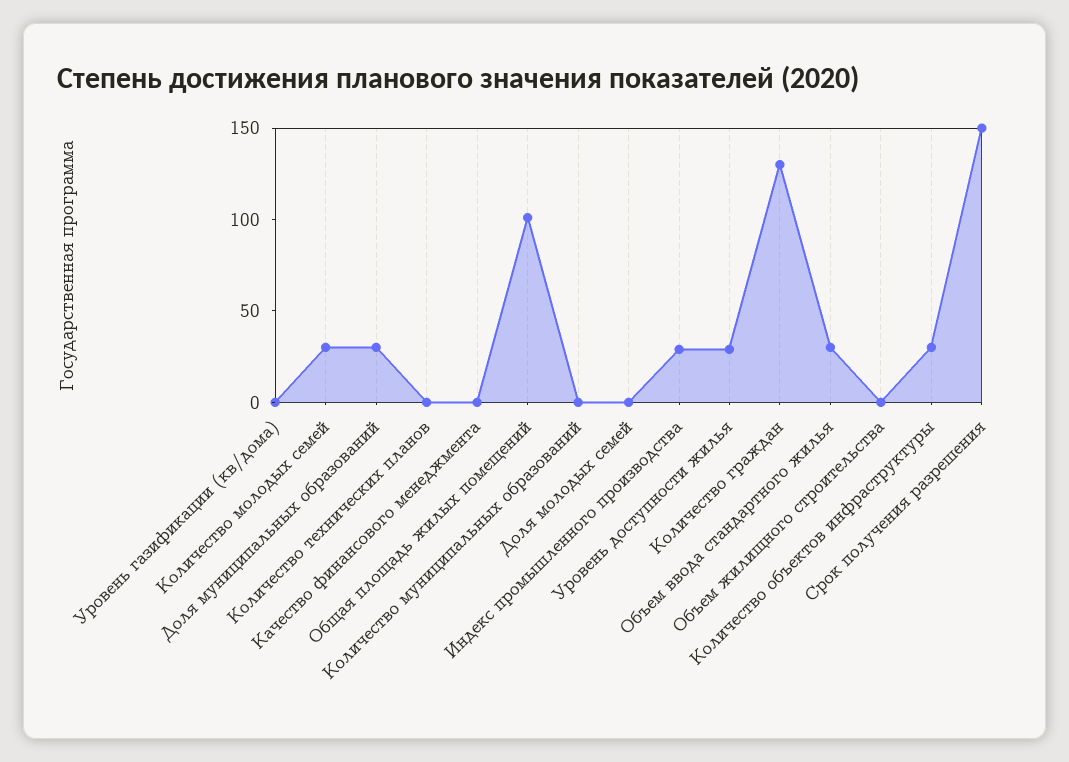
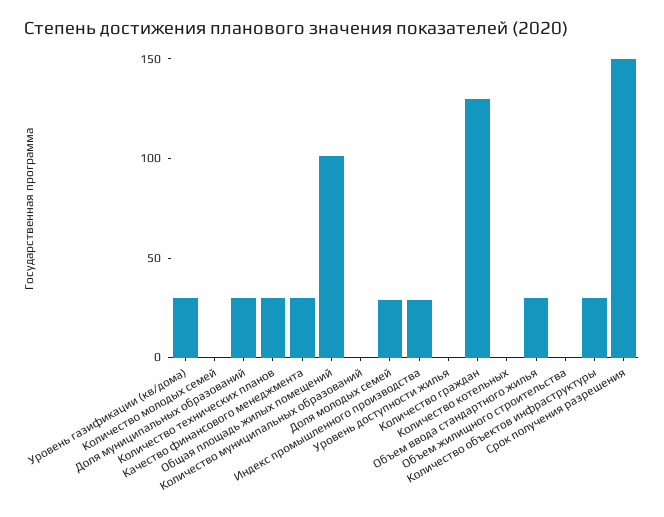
Уровень газификации (кв/дома): 0 -> 30
Количество молодых семей: 30 -> 0
Количество технических планов: 0 -> 30
Качество финансового менеджмента: 0 -> 30
Доля молодых семей: 0 -> 30
Уровень доступности жилья: 30 -> 0
Количество котельных: none -> 0

